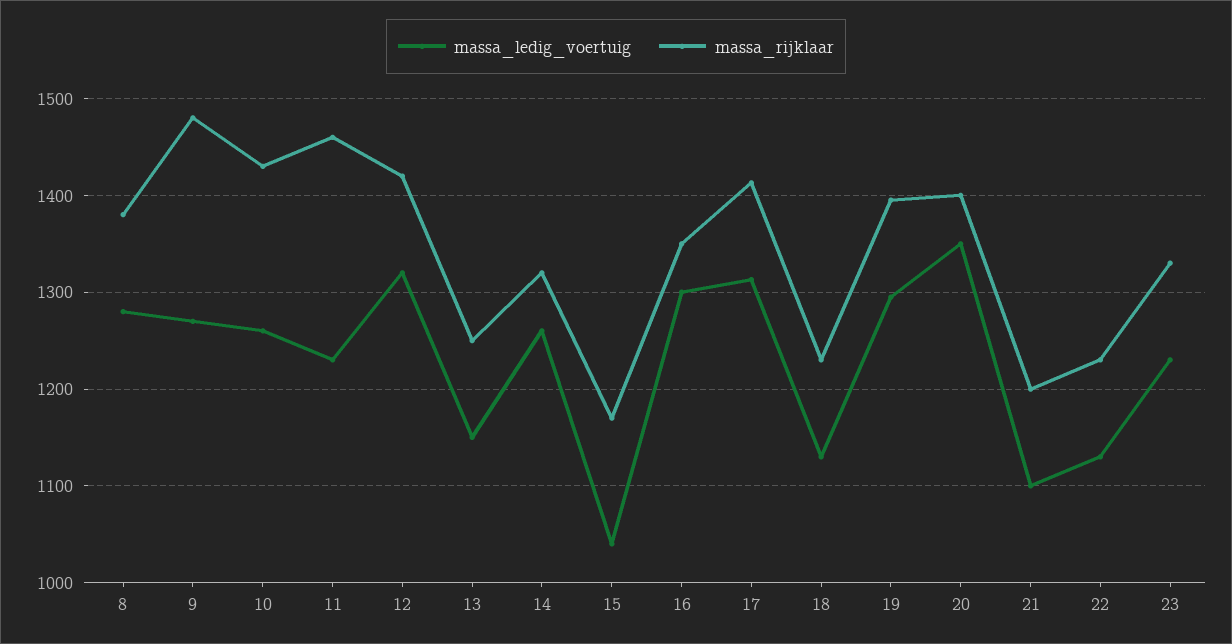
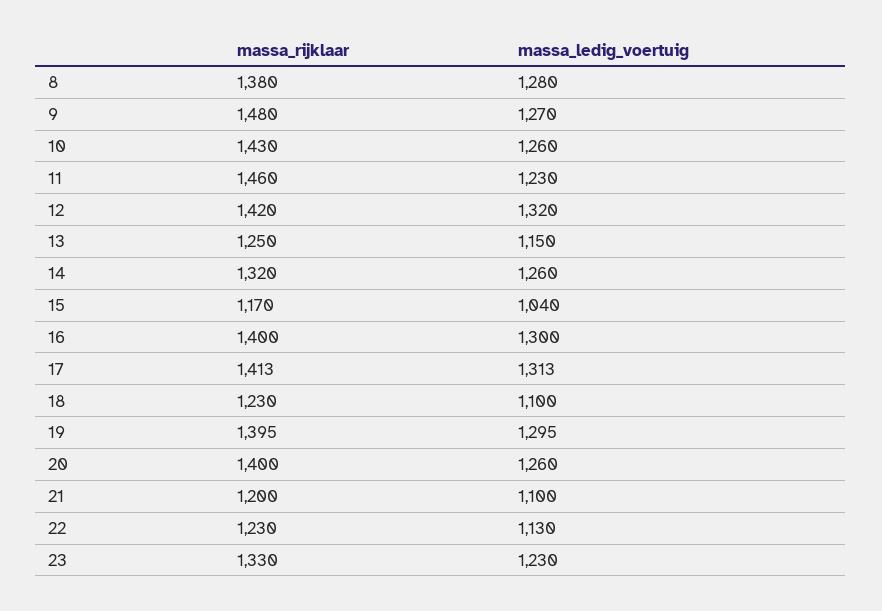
massa_rijklaar, 16: 1350 -> 1400
massa_ledig_voertuig, 18: 1130 -> 1100
massa_ledig_voertuig, 20: 1350 -> 1260

